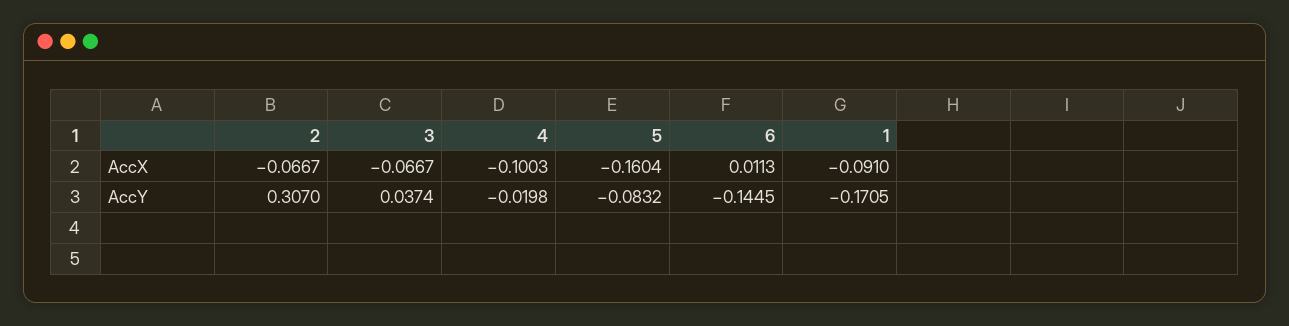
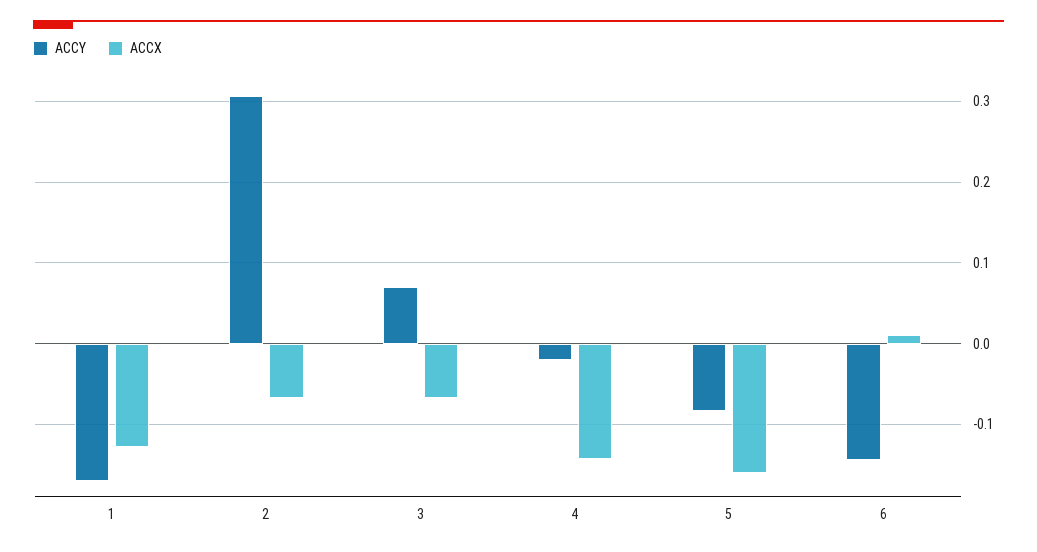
AccX, 4: -0.1003 -> -0.14
AccX, 1: -0.091 -> -0.13
AccY, 3: 0.0374 -> 0.07

